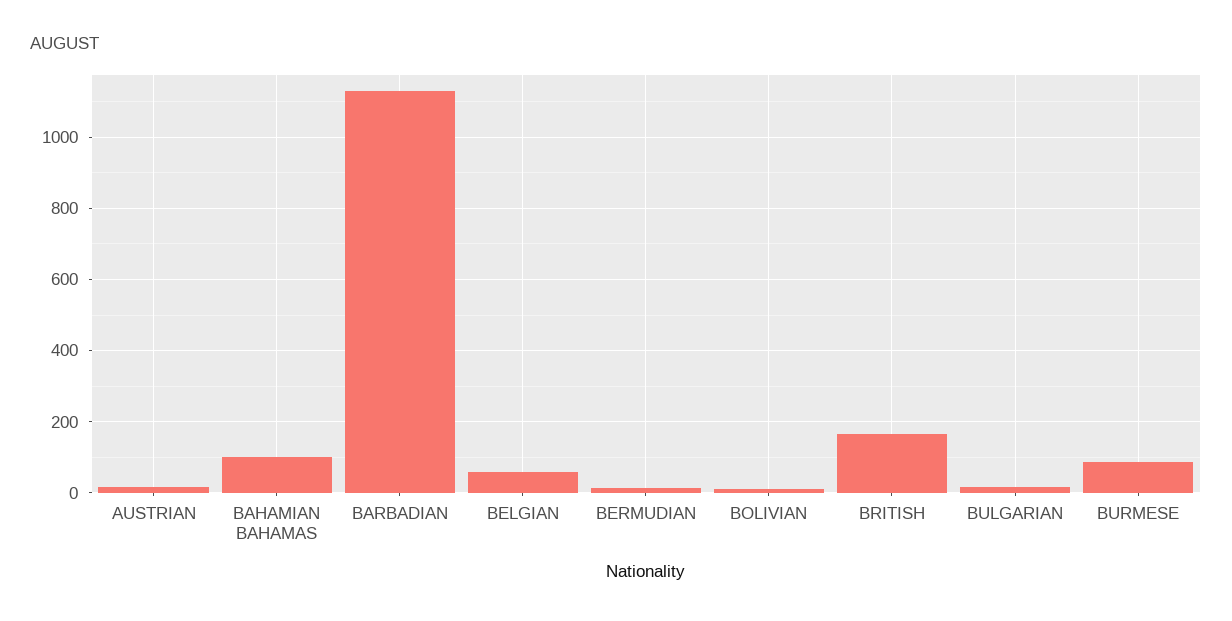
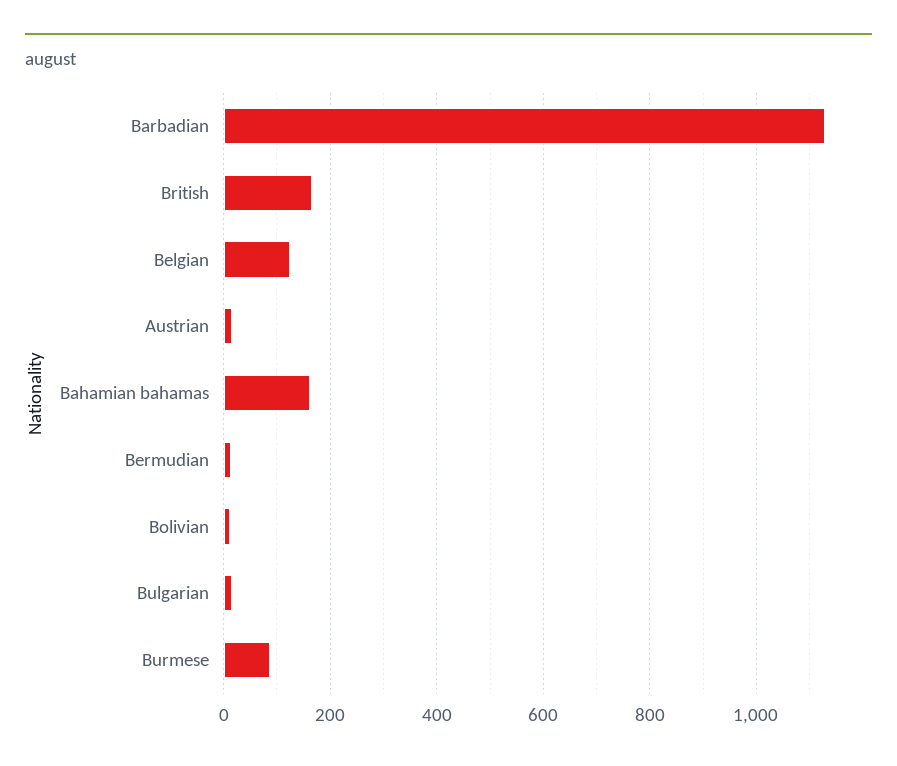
BAHAMIAN BAHAMAS: 100 -> 160
BELGIAN: 60 -> 120

